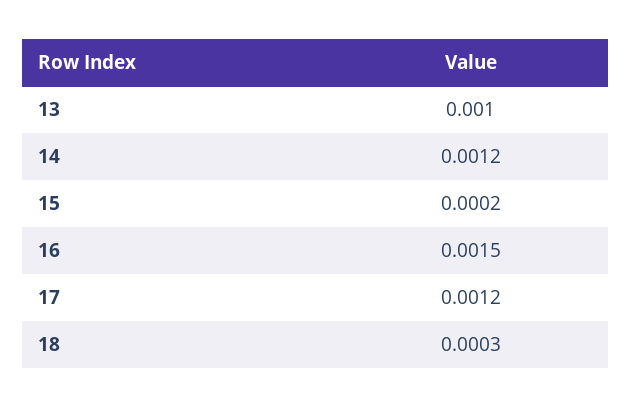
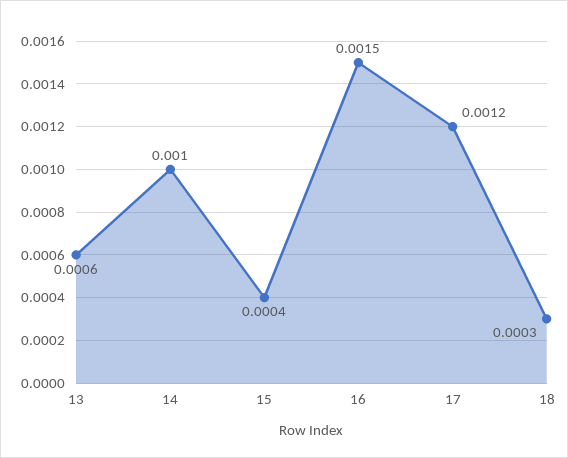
13: 0.001 -> 0.0006
14: 0.0012 -> 0.001
15: 0.0002 -> 0.0004

